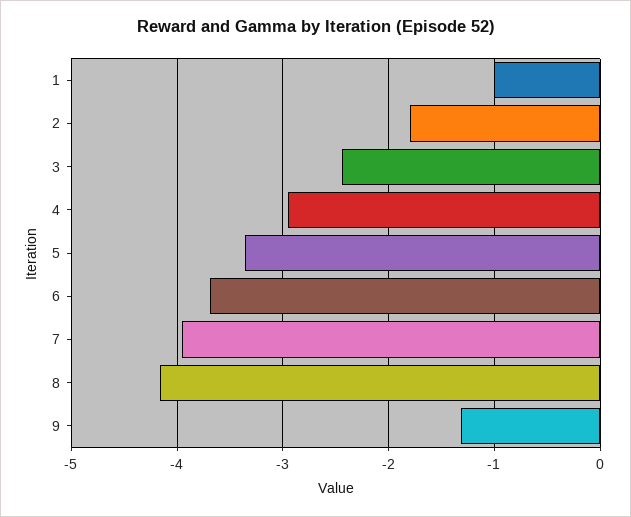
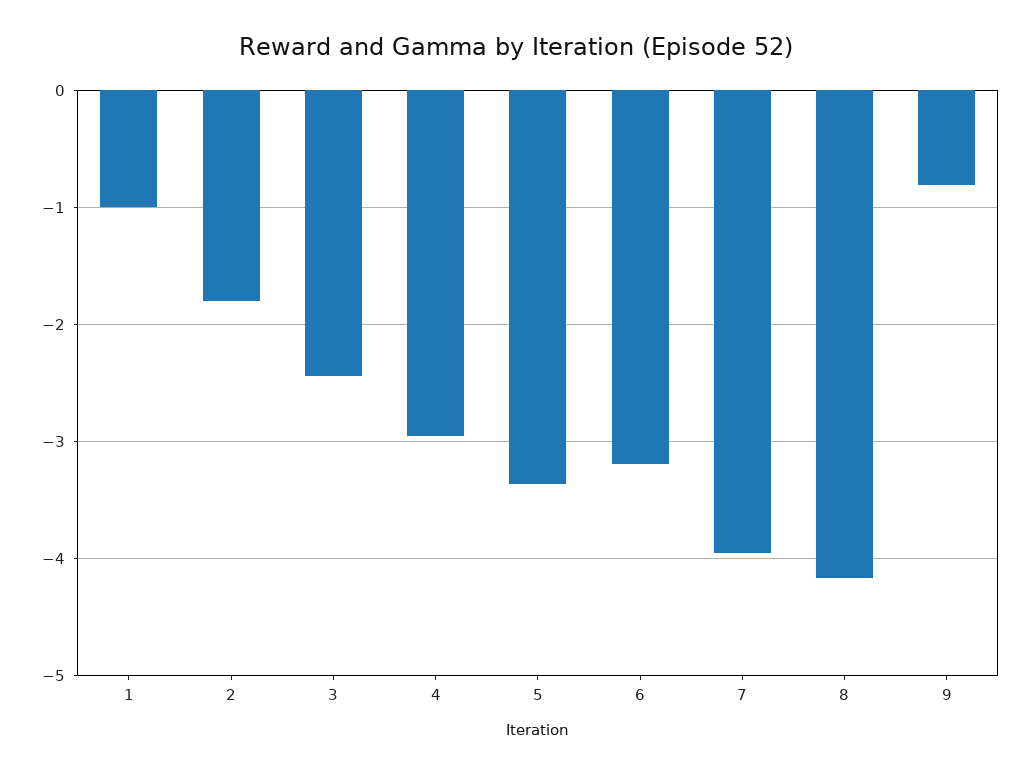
6: -3.7 -> -3.2
9: -1.3 -> -0.8

